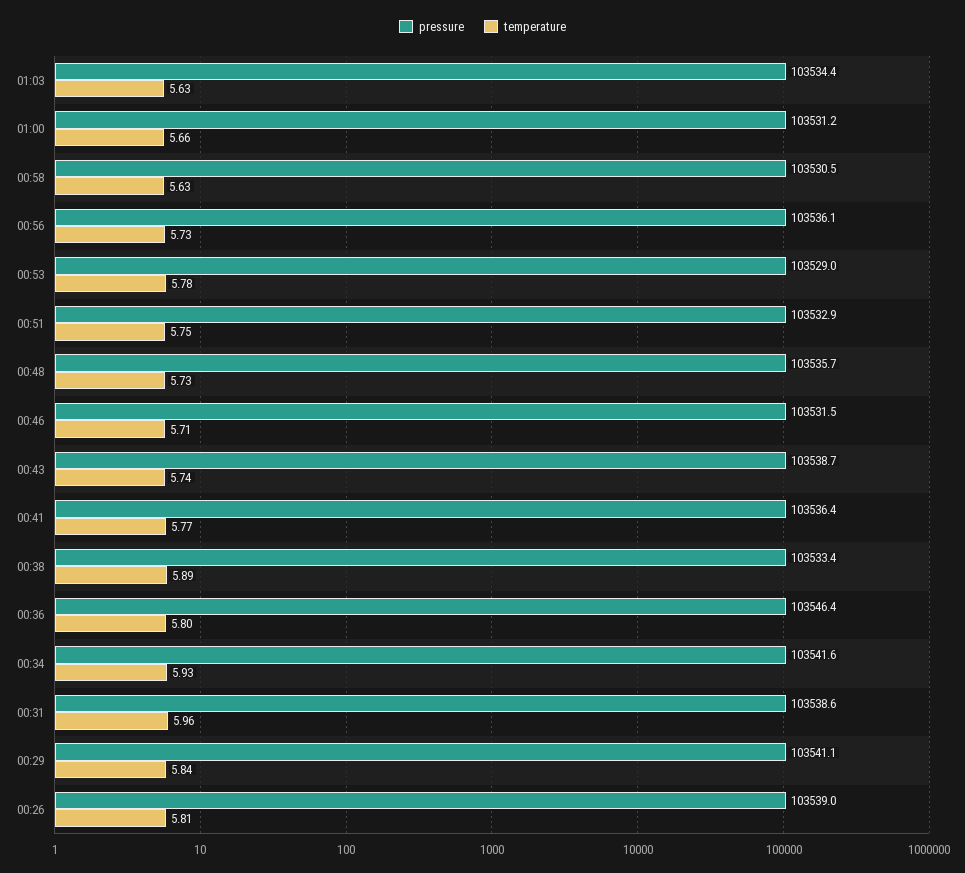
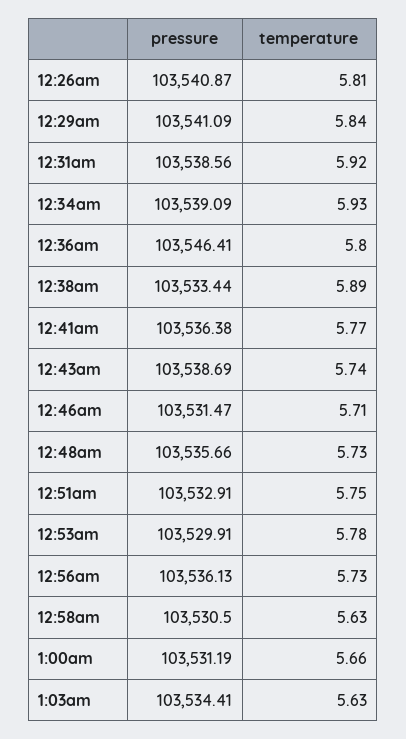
pressure, 00:53: 103529 -> 103529.91
pressure, 00:34: 103541.6 -> 103539.09
temperature, 00:31: 5.96 -> 5.92
pressure, 00:26: 103539 -> 103540.87

